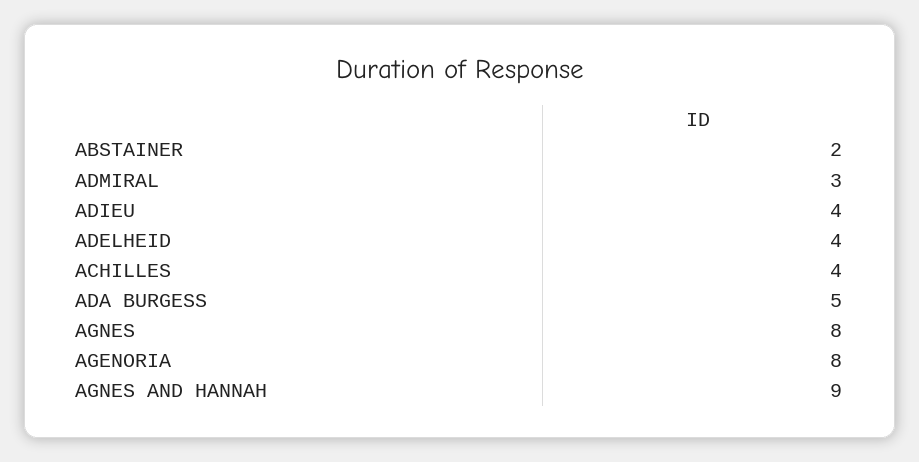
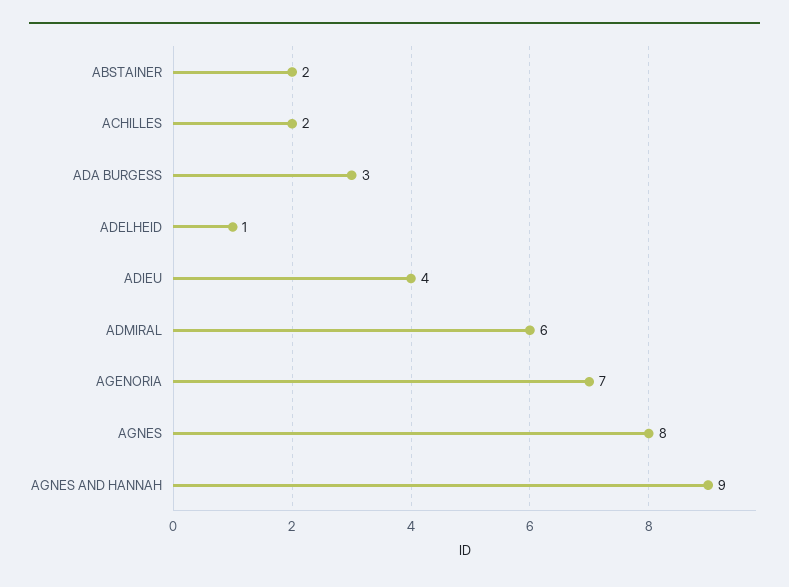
ADMIRAL: 3 -> 6
ADELHEID: 4 -> 1
ACHILLES: 4 -> 2
ADA BURGESS: 5 -> 3
AGENORIA: 8 -> 7

